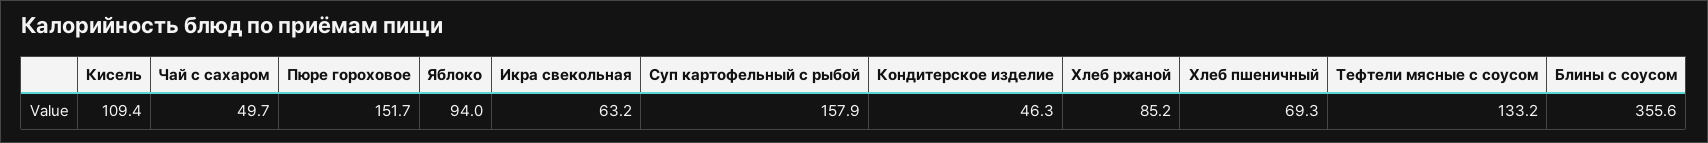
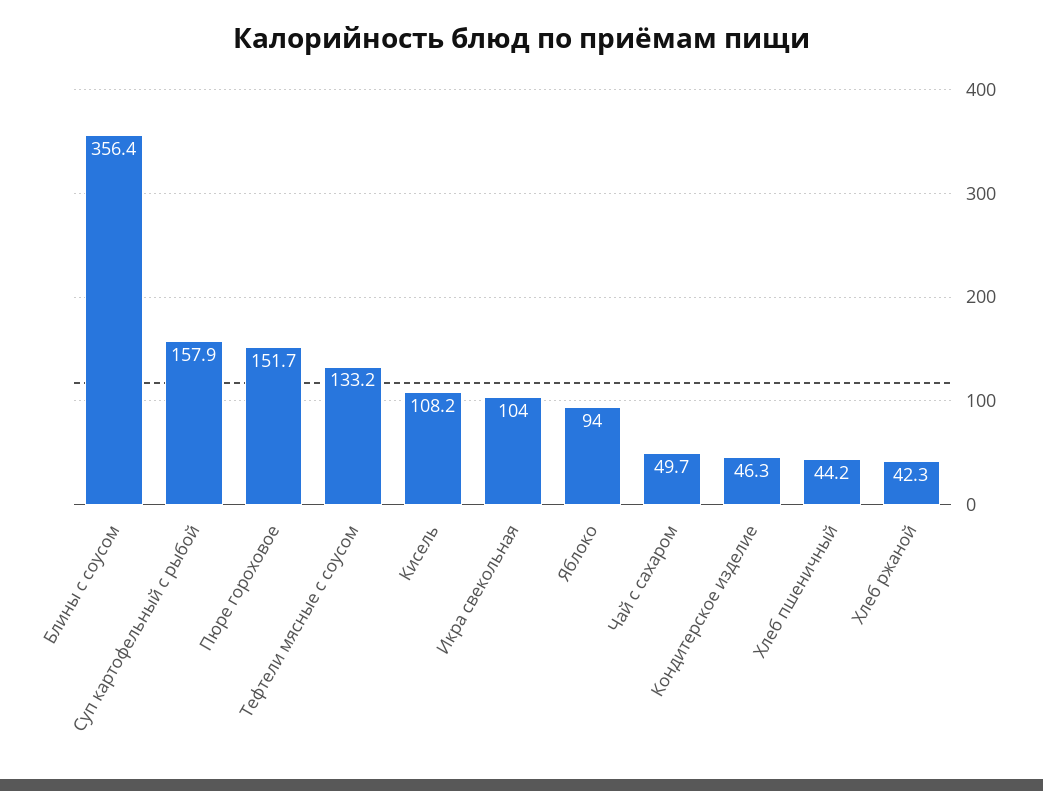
Кисель: 109.4 -> 108.2
Икра свекольная: 63.2 -> 104
Хлеб ржаной: 85.2 -> 42.3
Хлеб пшеничный: 69.3 -> 44.2
Блины с соусом: 355.6 -> 356.4

